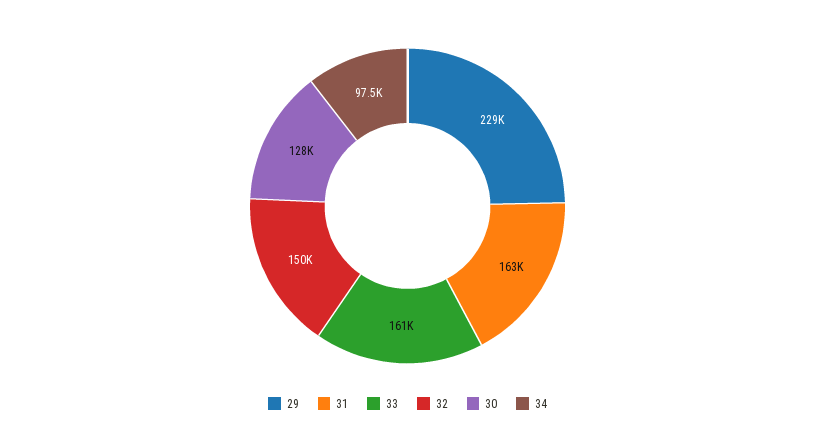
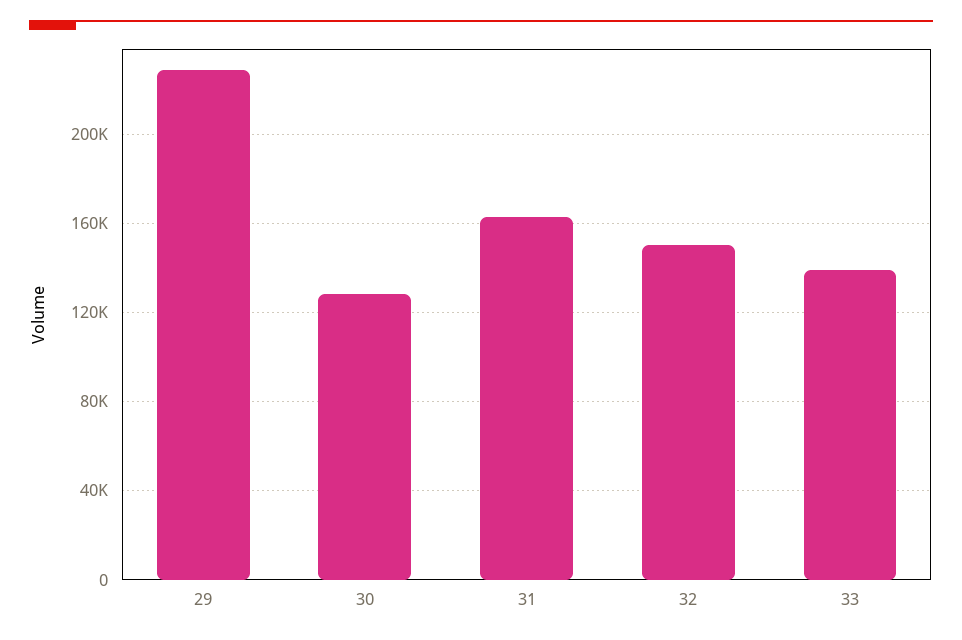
33: 161000 -> 140000
34: 97500 -> none

